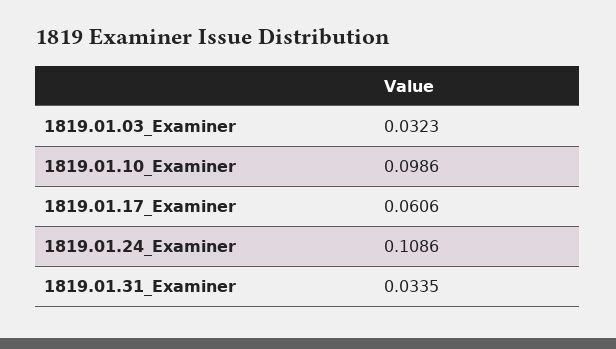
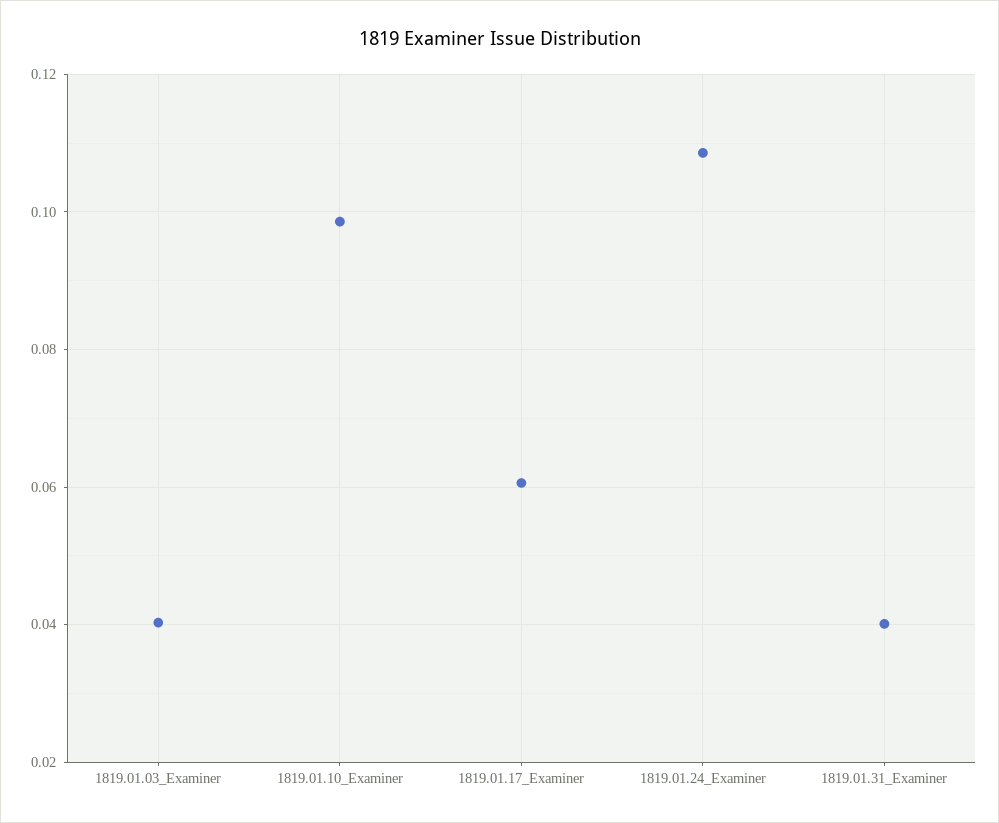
1819.01.03_Examiner: 0.0323 -> 0.04
1819.01.31_Examiner: 0.0335 -> 0.04

